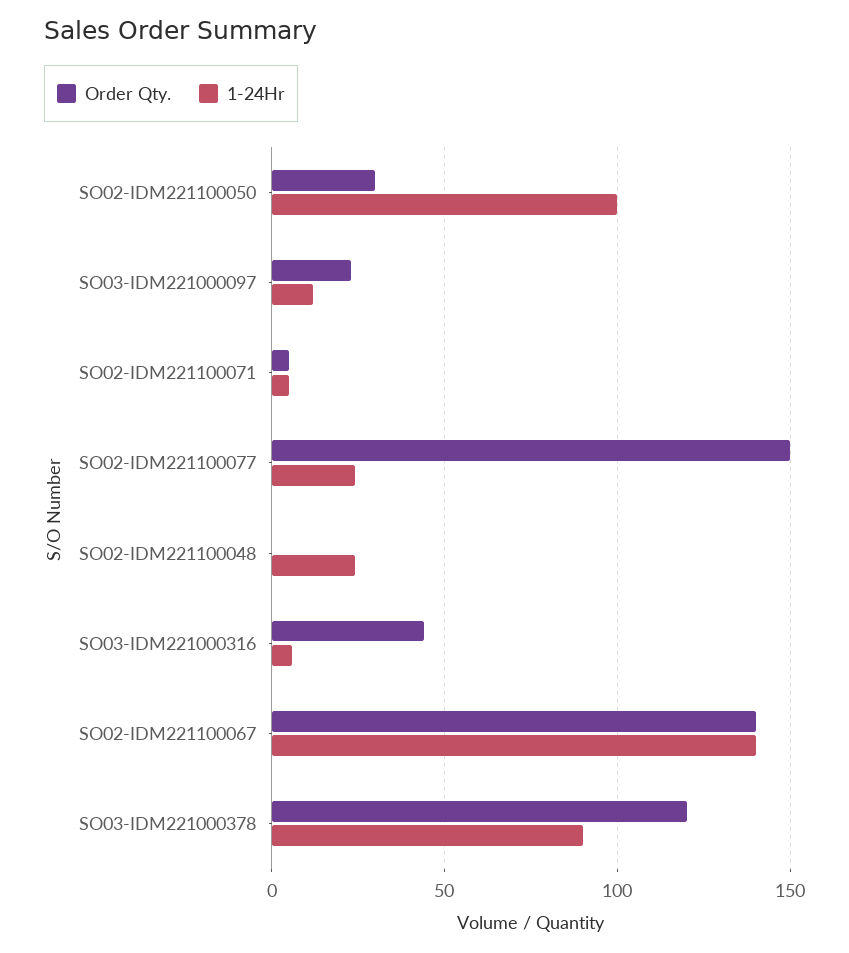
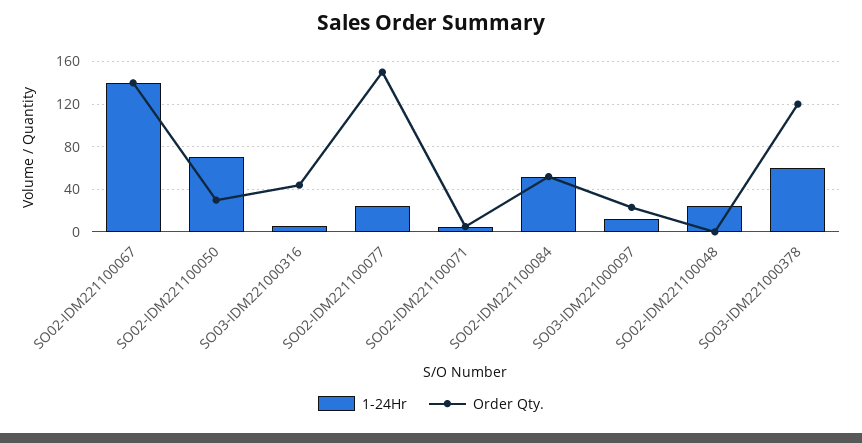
1-24Hr, SO02-IDM221100050: 100 -> 70
1-24Hr, SO03-IDM221000378: 90 -> 60
1-24Hr, SO02-IDM221100084: none -> 50
Order Qty., SO02-IDM221100084: none -> 50

